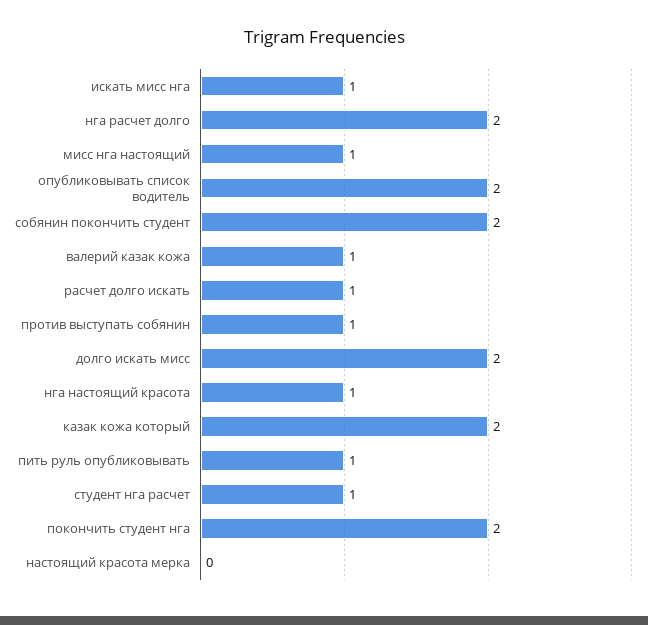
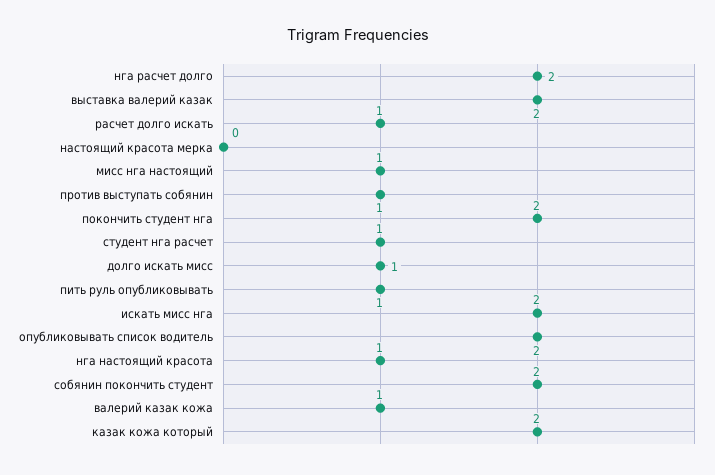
искать мисс нга: 1 -> 2
долго искать мисс: 2 -> 1
выставка валерий казак: none -> 2

